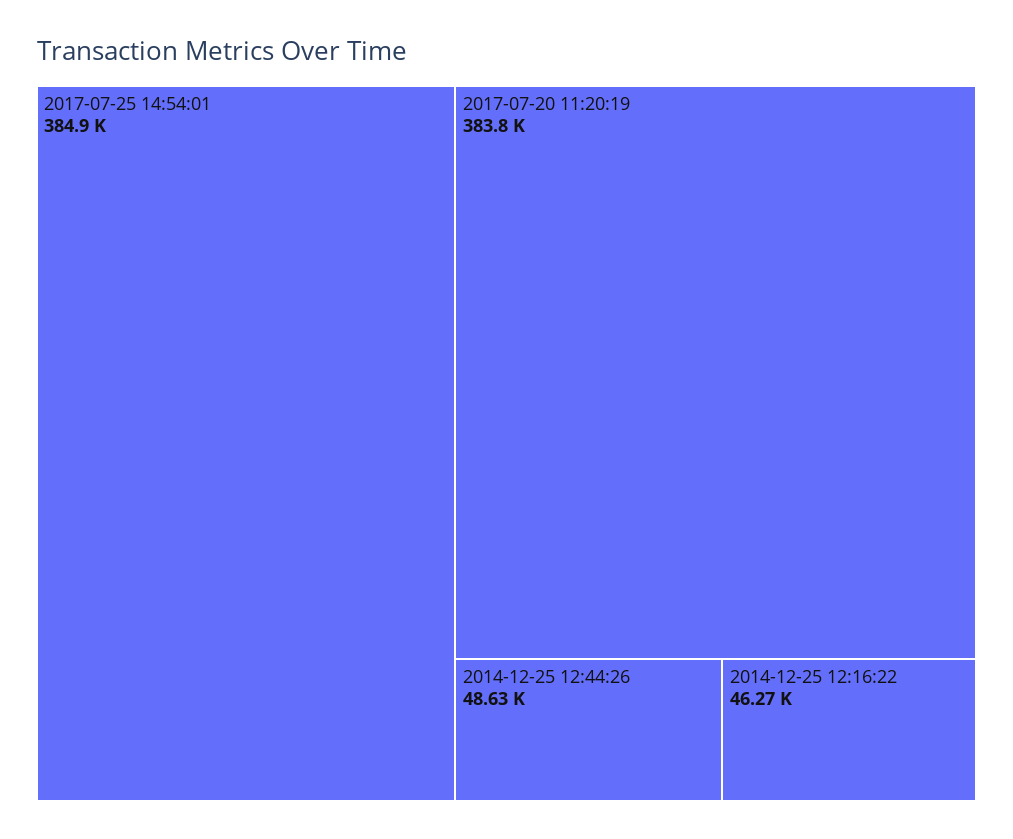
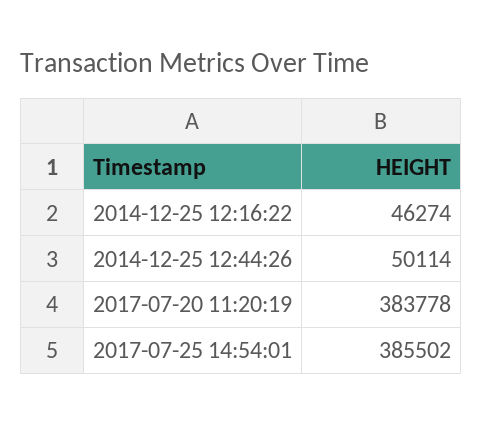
2017-07-25 14:54:01: 384900 -> 385502
2014-12-25 12:44:26: 48630 -> 50114

